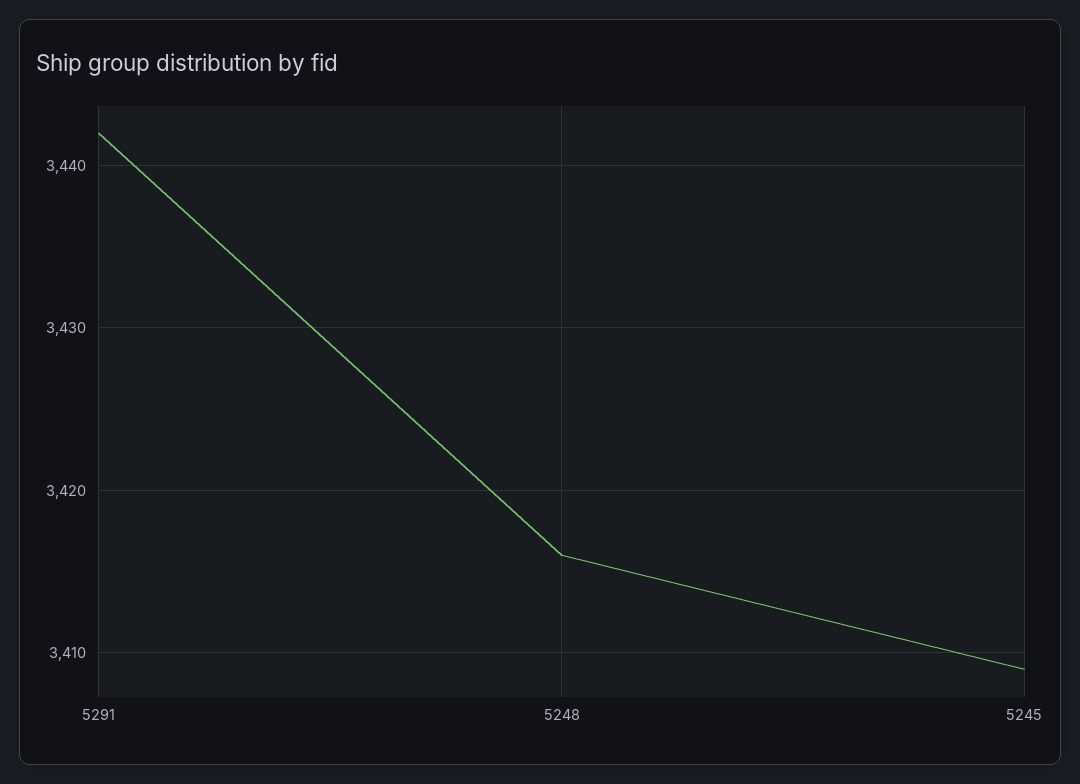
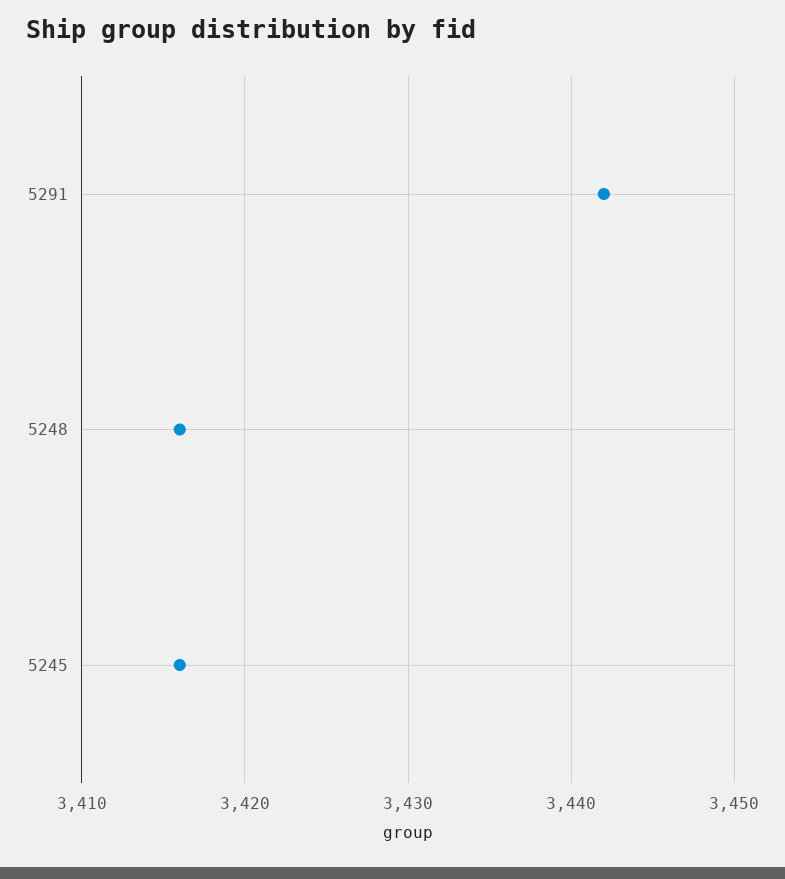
5245: 3409 -> 3416

